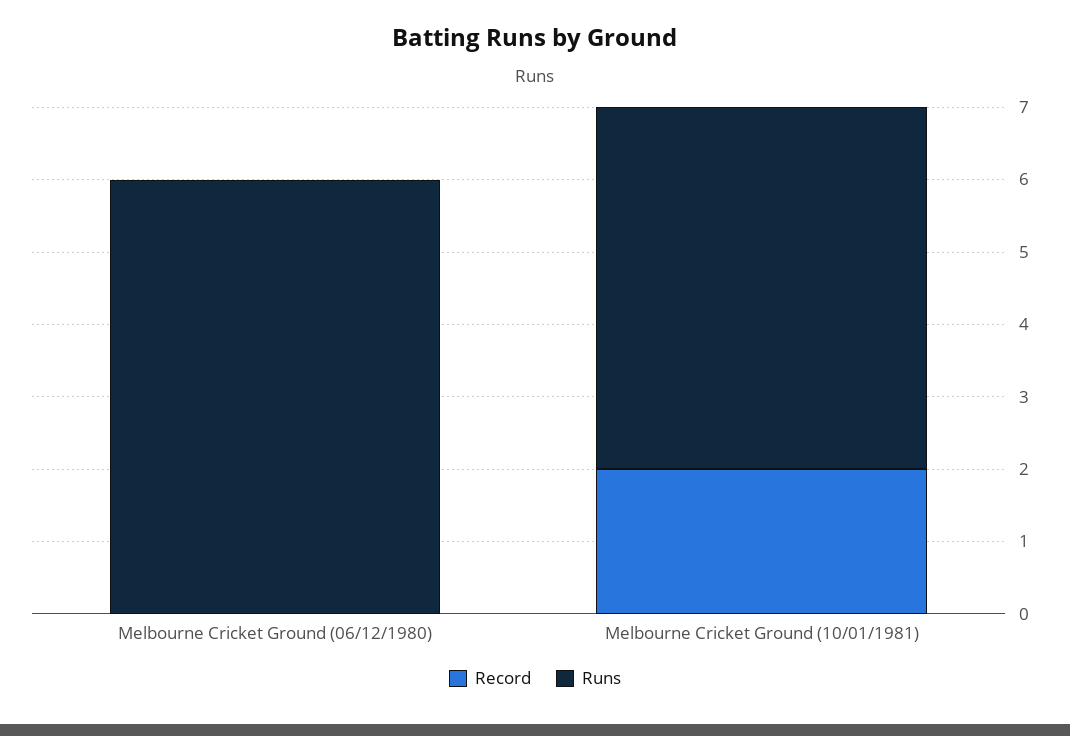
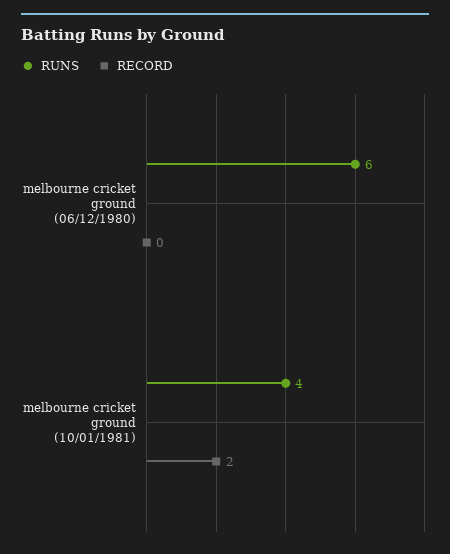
Runs, Melbourne Cricket Ground (10/01/1981): 5 -> 4

